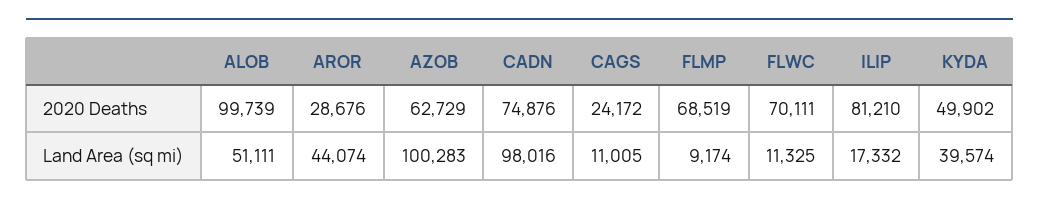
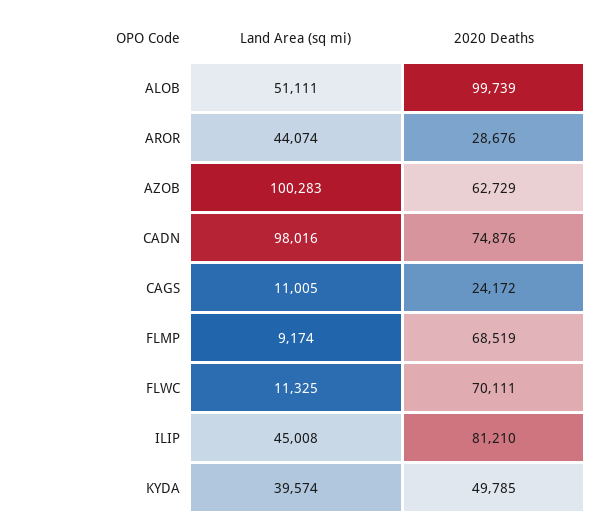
KYDA, 2020 Deaths: 49902 -> 49785
ILIP, Land Area (sq mi): 17332 -> 45008

